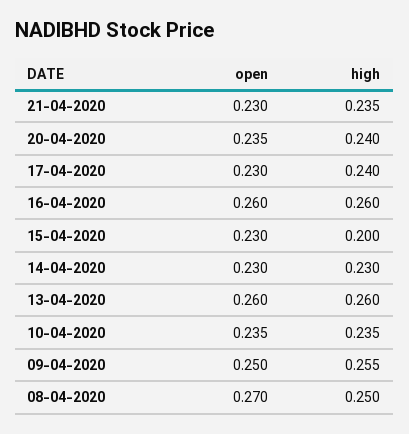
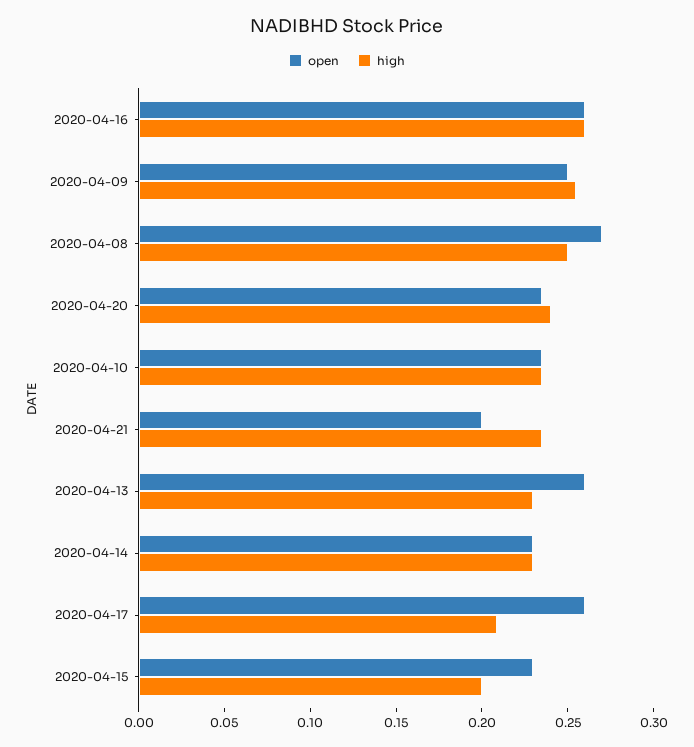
open, 21-04-2020: 0.23 -> 0.2
open, 17-04-2020: 0.23 -> 0.26
high, 17-04-2020: 0.24 -> 0.21
high, 13-04-2020: 0.26 -> 0.23

